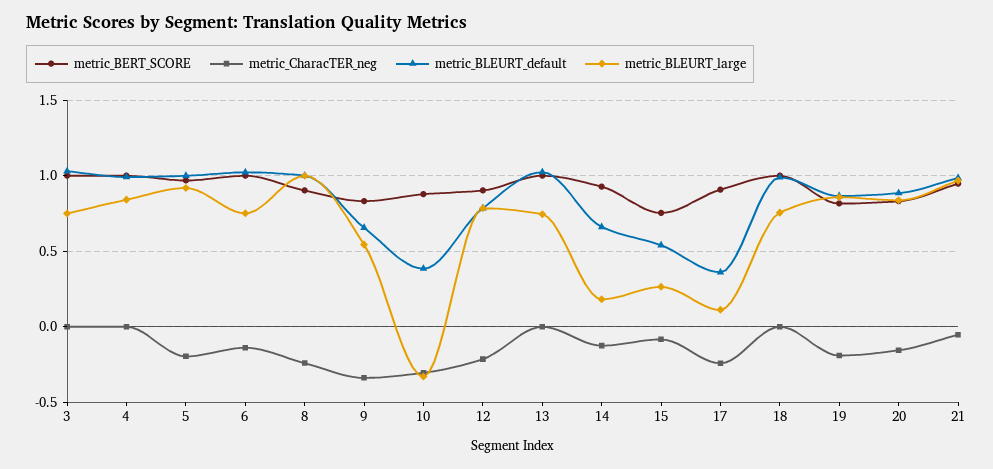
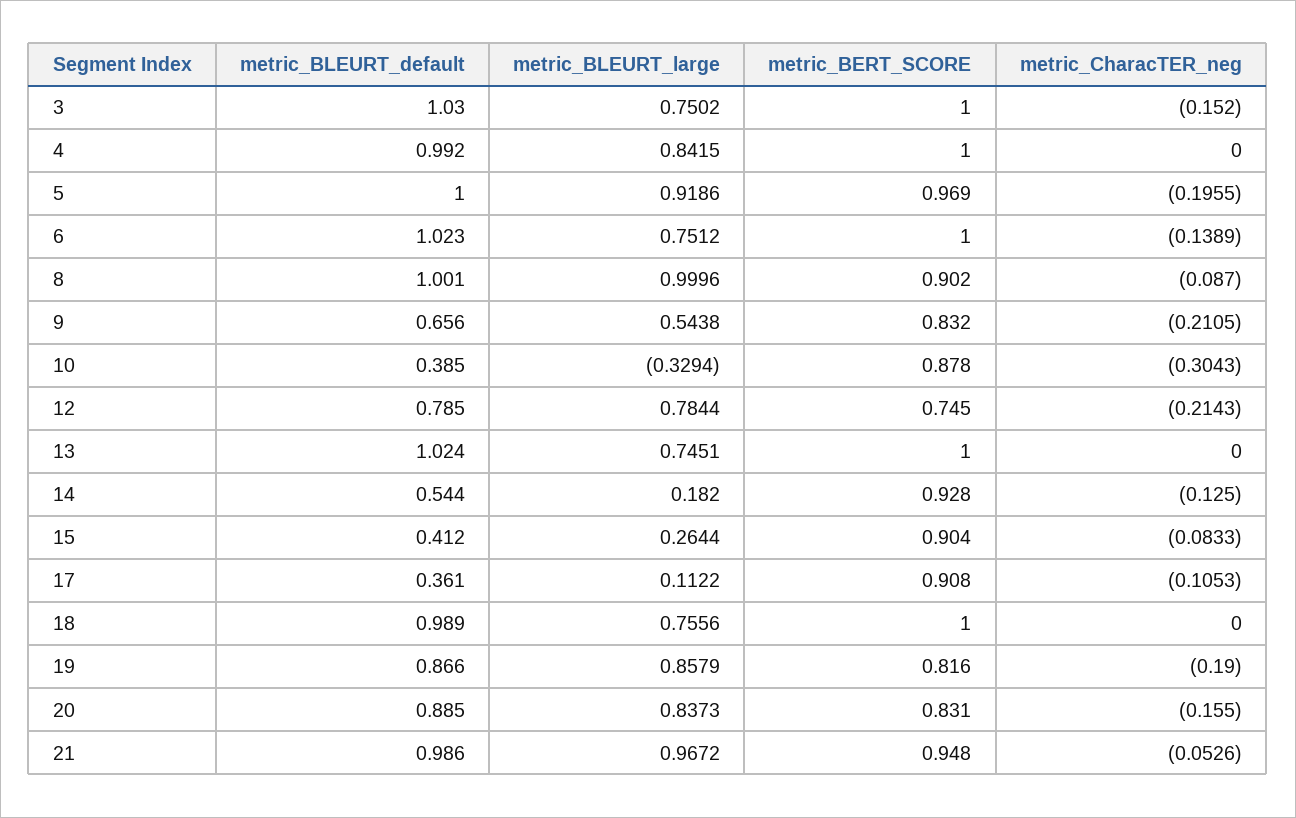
metric_CharacTER_neg, 3: 0 -> -0.152
metric_CharacTER_neg, 8: -0.25 -> -0.087
metric_CharacTER_neg, 9: -0.35 -> -0.2105
metric_BERT_SCORE, 12: 0.9 -> 0.745
metric_BLEURT_default, 14: 0.65 -> 0.544
metric_BERT_SCORE, 15: 0.75 -> 0.904
metric_BLEURT_default, 15: 0.55 -> 0.412
metric_CharacTER_neg, 17: -0.25 -> -0.1053

